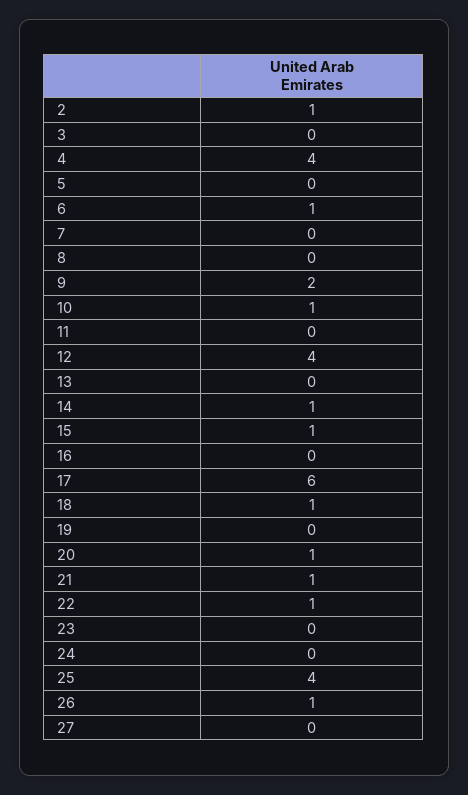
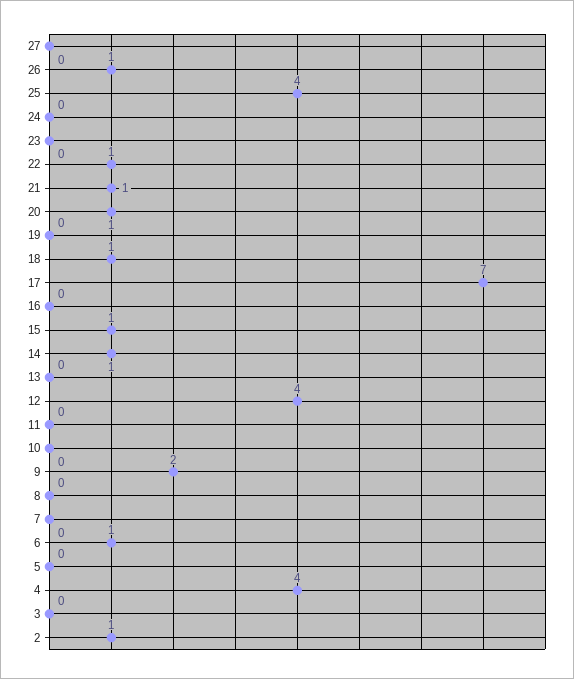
10: 1 -> 0
17: 6 -> 7

